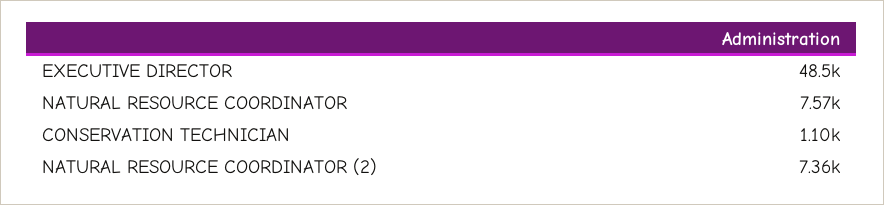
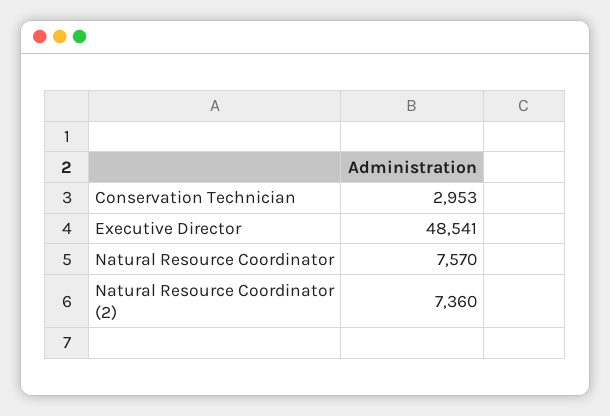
CONSERVATION TECHNICIAN: 1100 -> 2953

